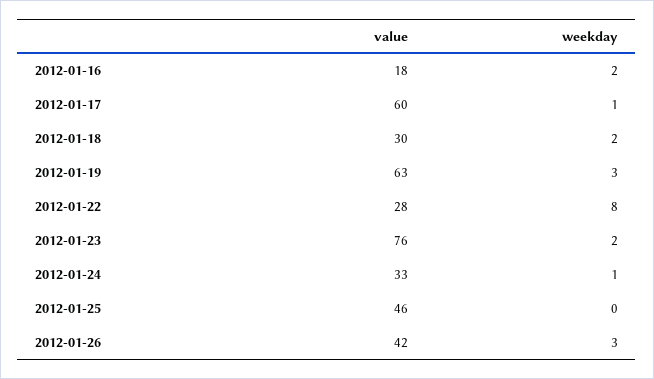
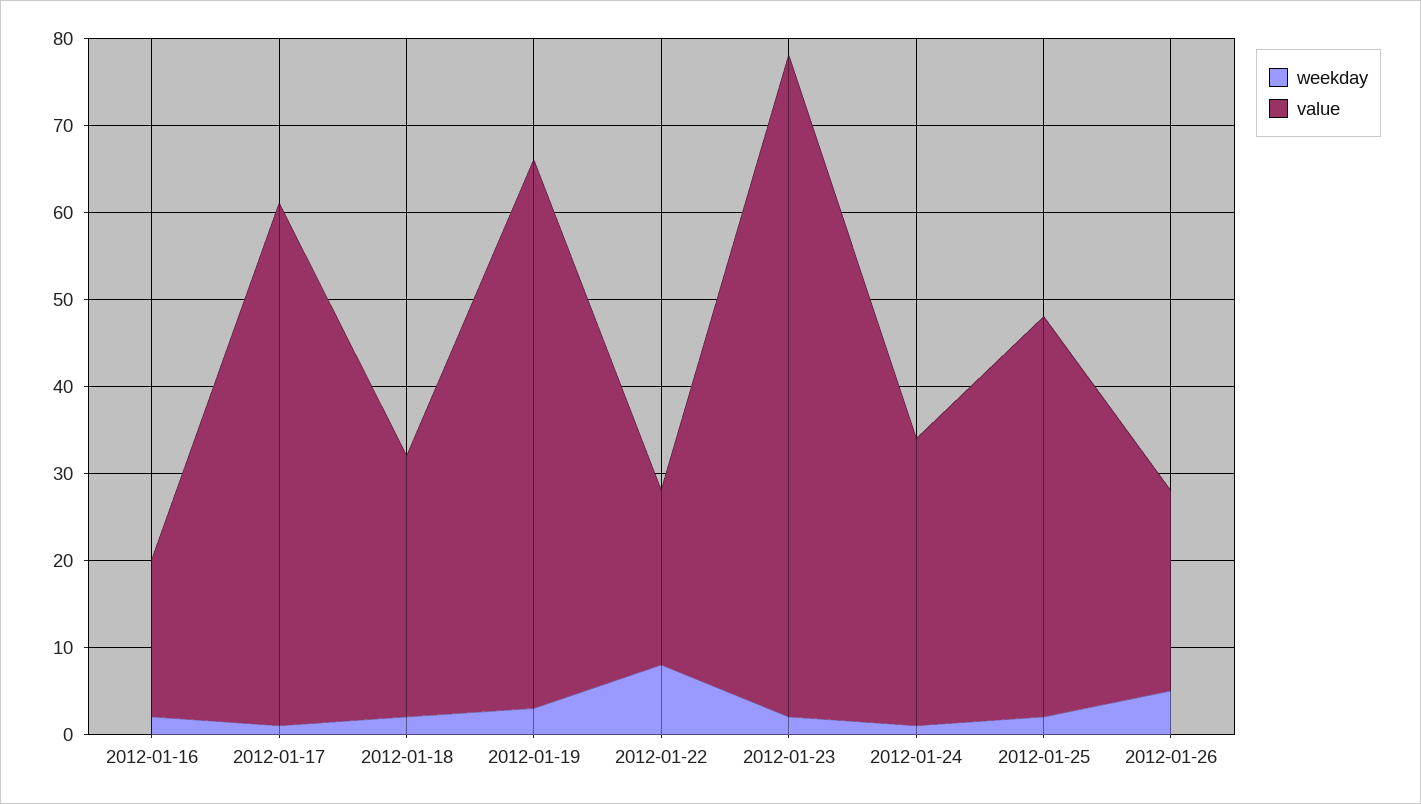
value, 2012-01-22: 28 -> 20
weekday, 2012-01-25: 0 -> 2
value, 2012-01-26: 42 -> 23
weekday, 2012-01-26: 3 -> 5

